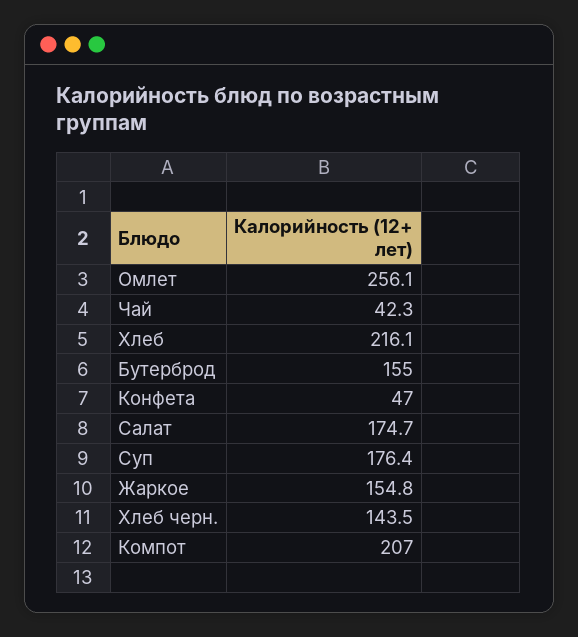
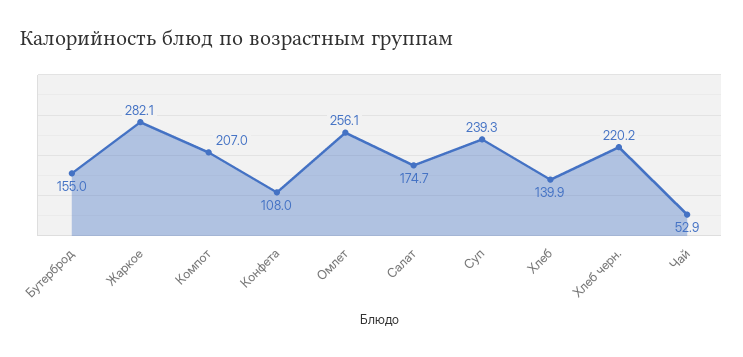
Чай: 42.3 -> 52.9
Хлеб: 216.1 -> 139.9
Конфета: 47 -> 108
Суп: 176.4 -> 239.3
Жаркое: 154.8 -> 282.1
Хлеб черн.: 143.5 -> 220.2

